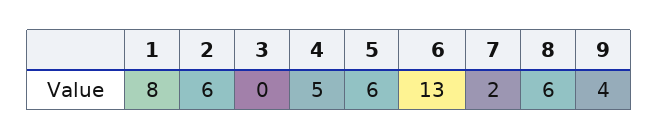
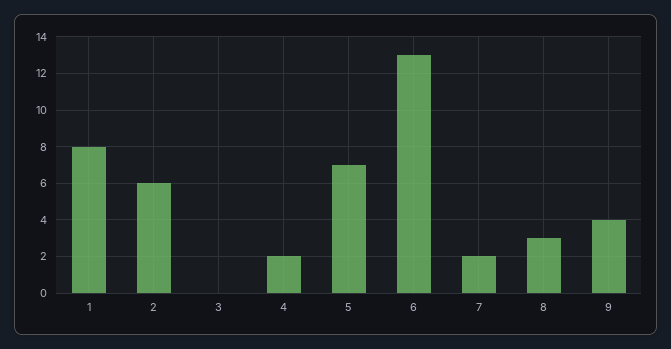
4: 5 -> 2
5: 6 -> 7
8: 6 -> 3

